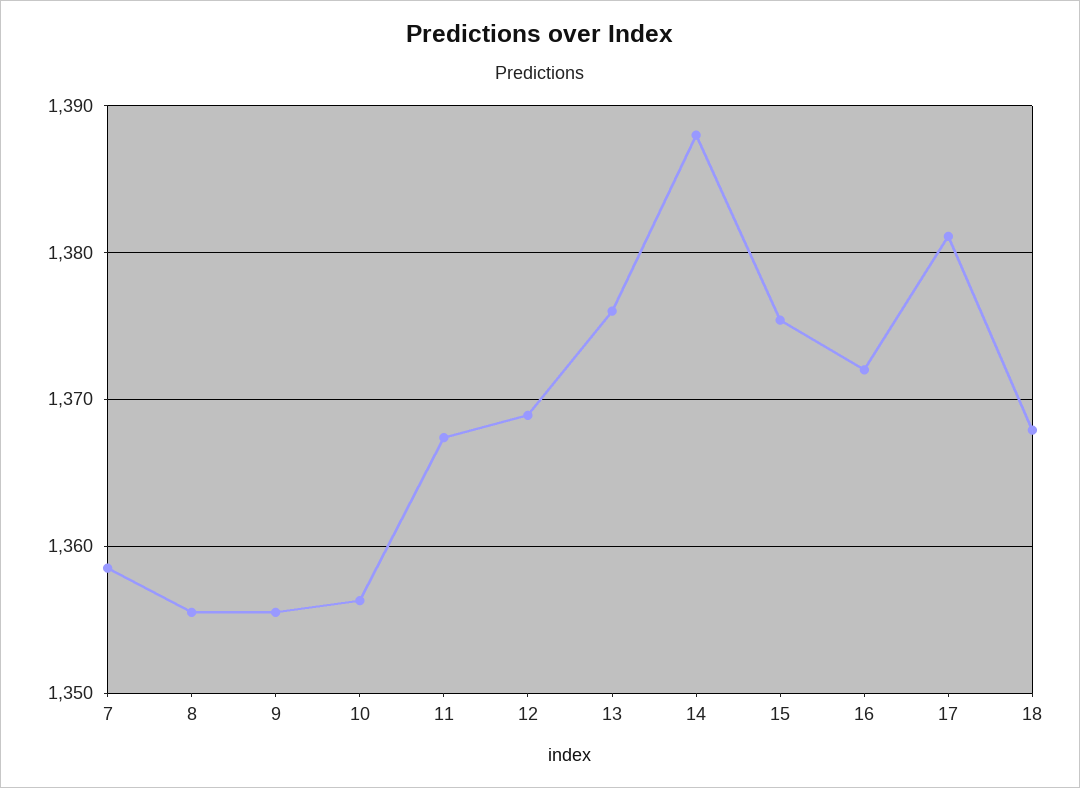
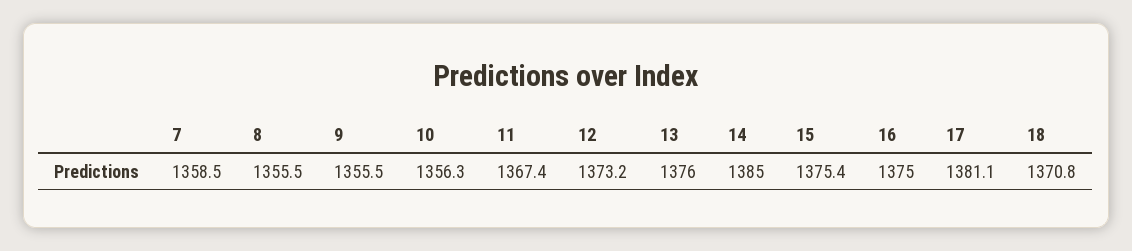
12: 1369 -> 1373.2
14: 1388 -> 1385
16: 1372 -> 1375
18: 1368 -> 1370.8

